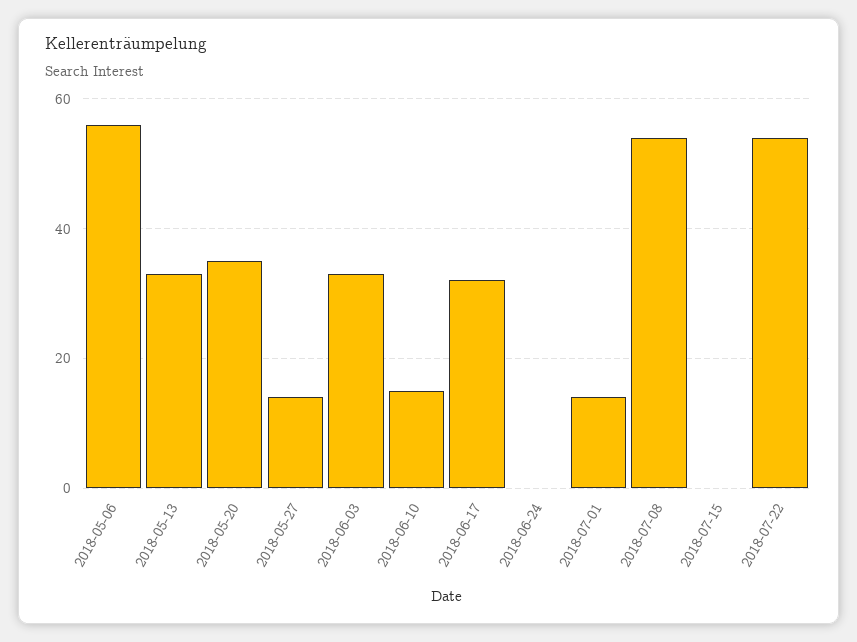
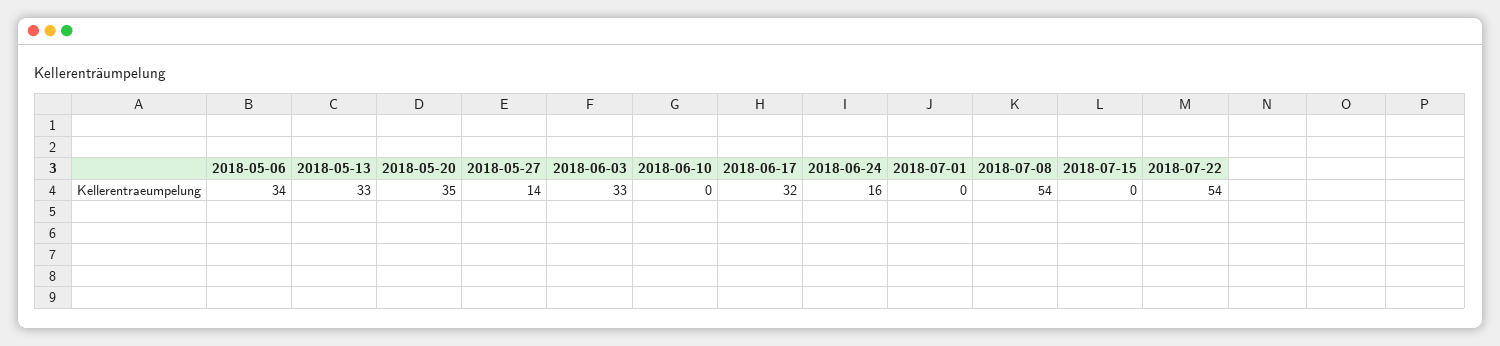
2018-05-06: 55 -> 34
2018-06-10: 15 -> 0
2018-06-24: 0 -> 16
2018-07-01: 15 -> 0

